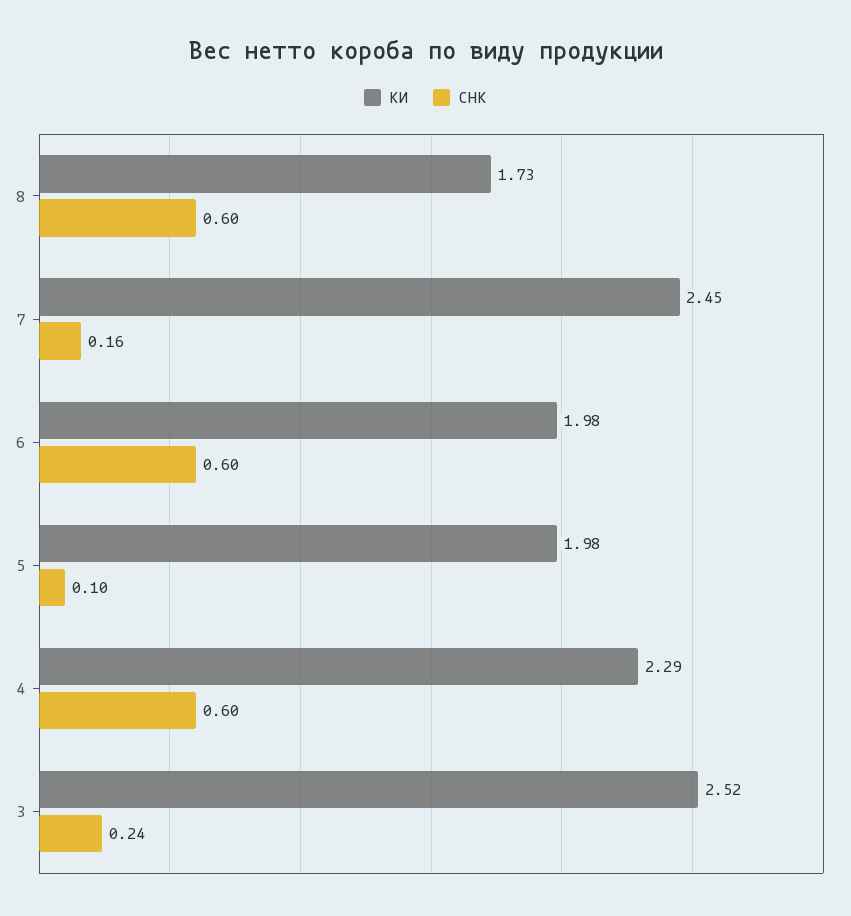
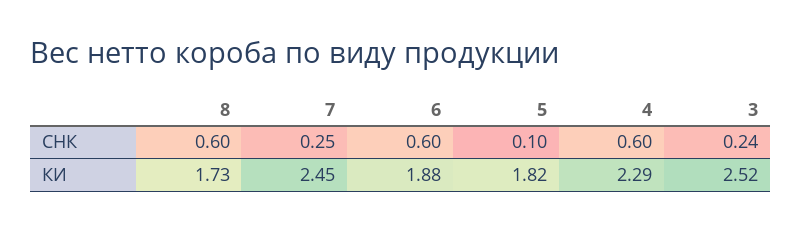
СНК, 7: 0.16 -> 0.25
КИ, 6: 1.98 -> 1.88
КИ, 5: 1.98 -> 1.82

